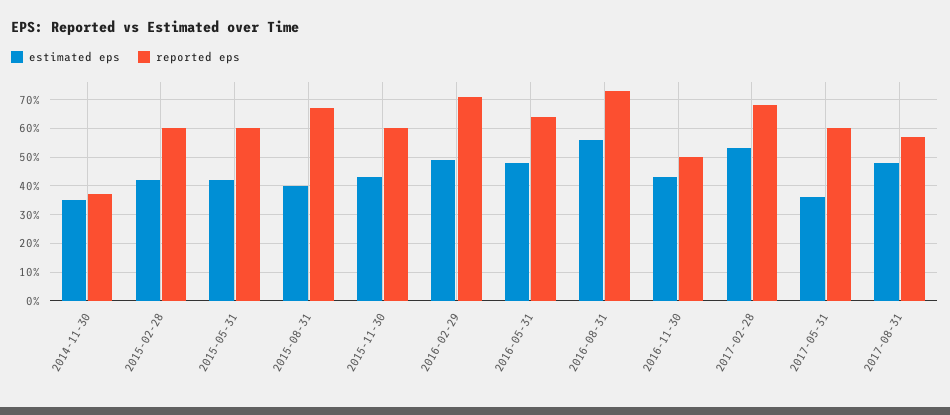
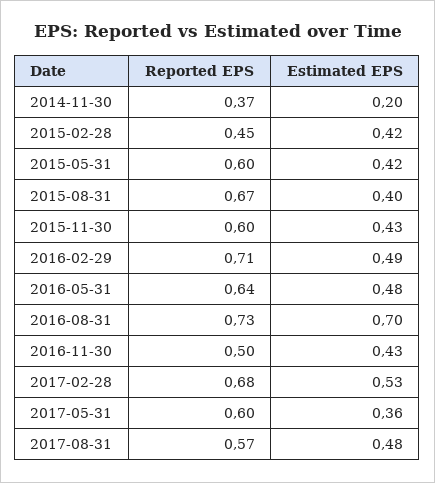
estimated eps, 2014-11-30: 0.35 -> 0.2
reported eps, 2015-02-28: 0.6 -> 0.45
estimated eps, 2016-08-31: 0.55 -> 0.7

